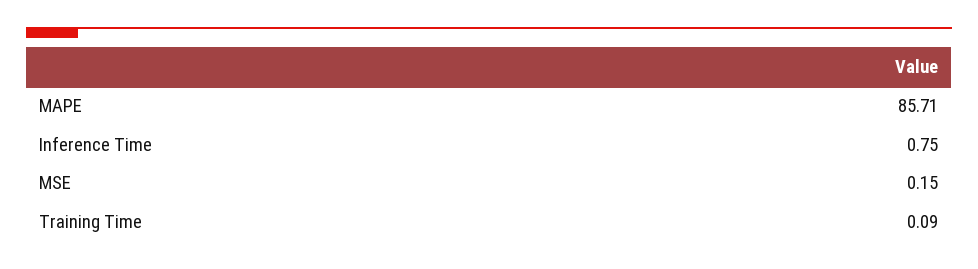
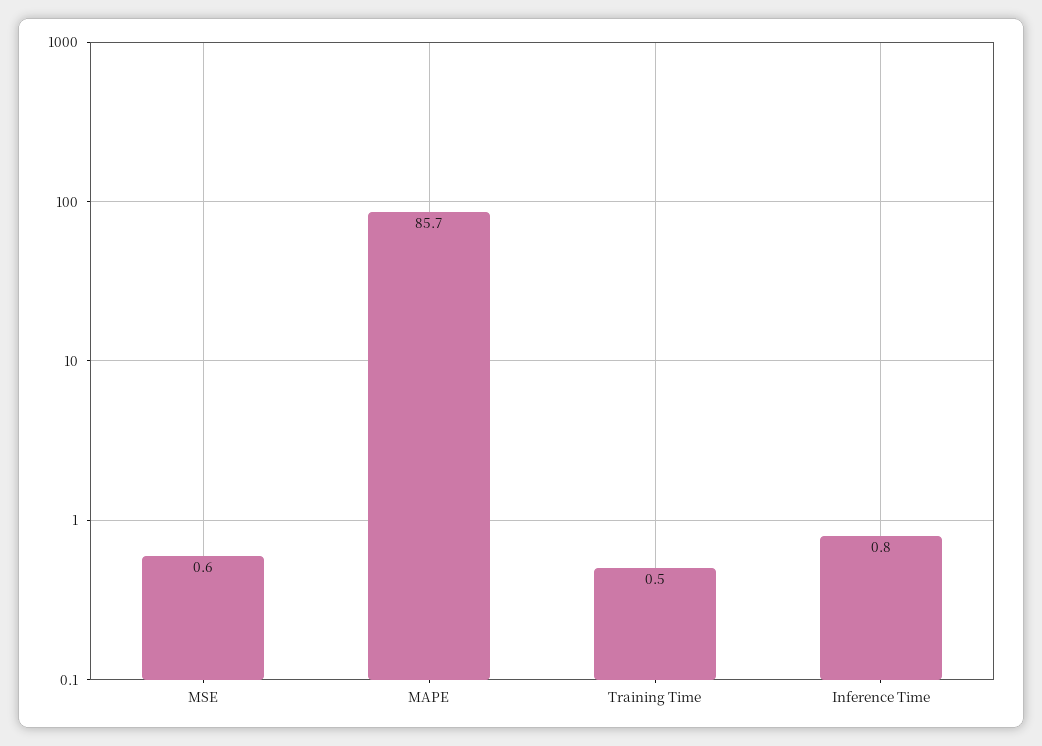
MSE: 0.15 -> 0.6
Training Time: 0.09 -> 0.5

